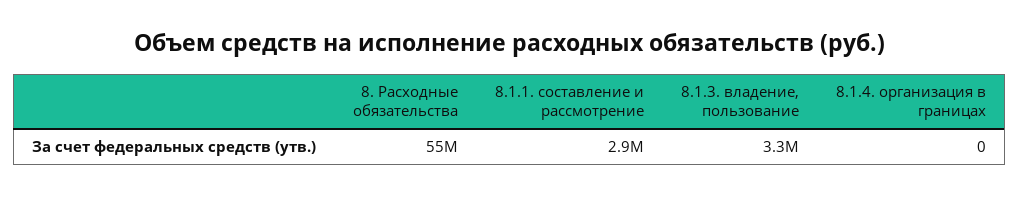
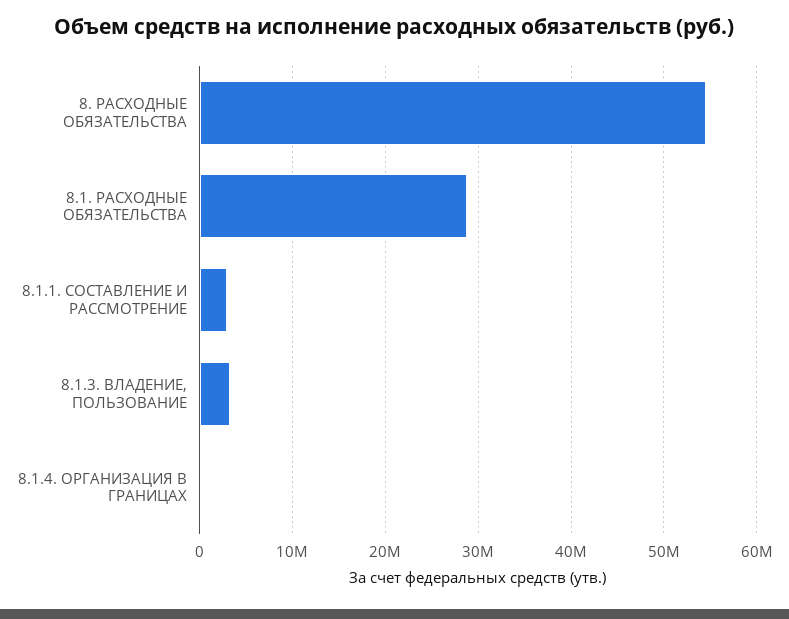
8.1. РАСХОДНЫЕ ОБЯЗАТЕЛЬСТВА: none -> 29000000

